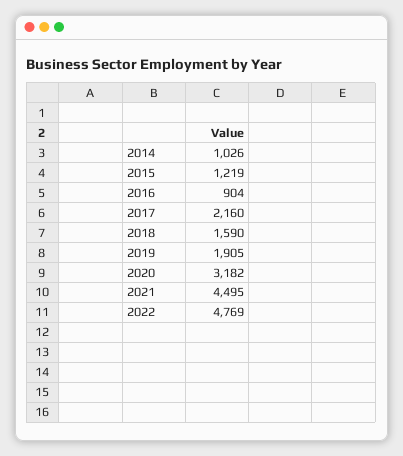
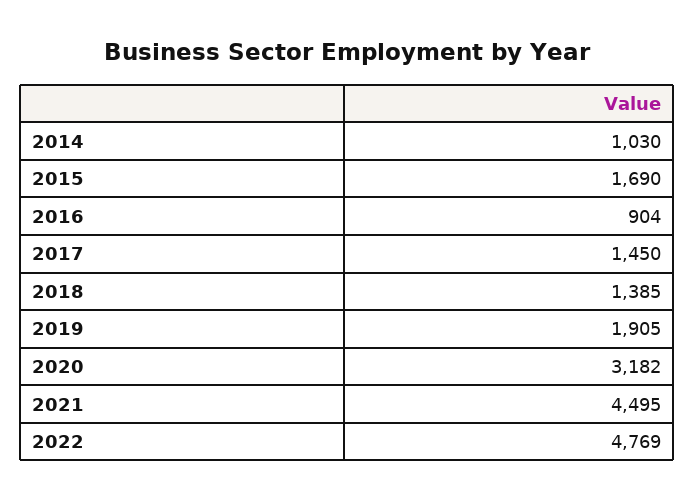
2014: 1026 -> 1030
2015: 1219 -> 1690
2017: 2160 -> 1450
2018: 1590 -> 1385

